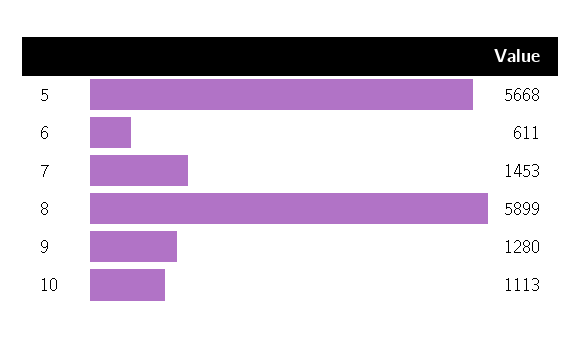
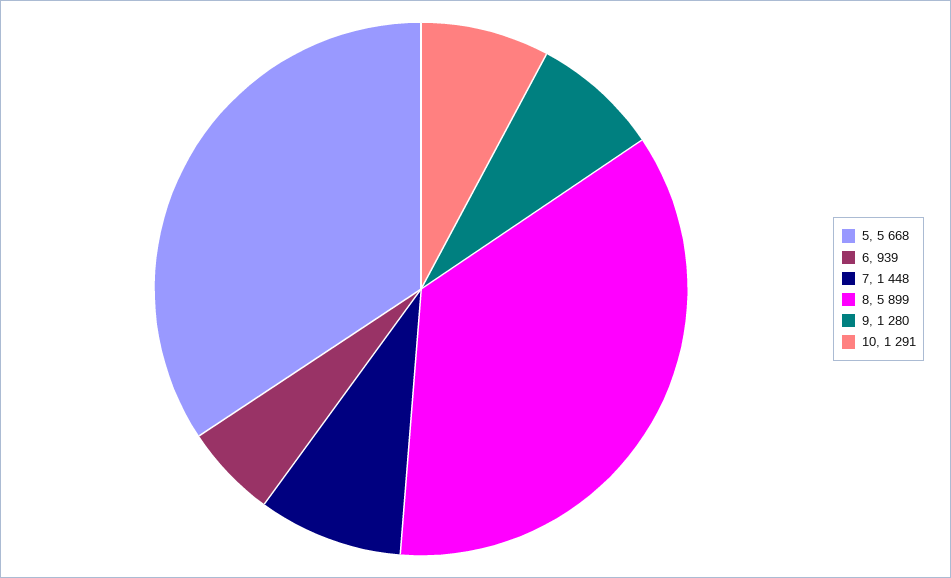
6: 611 -> 939
7: 1453 -> 1448
10: 1113 -> 1291

